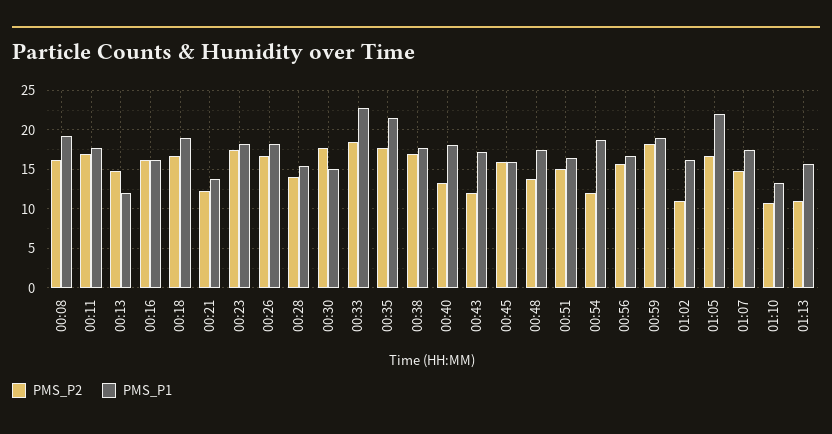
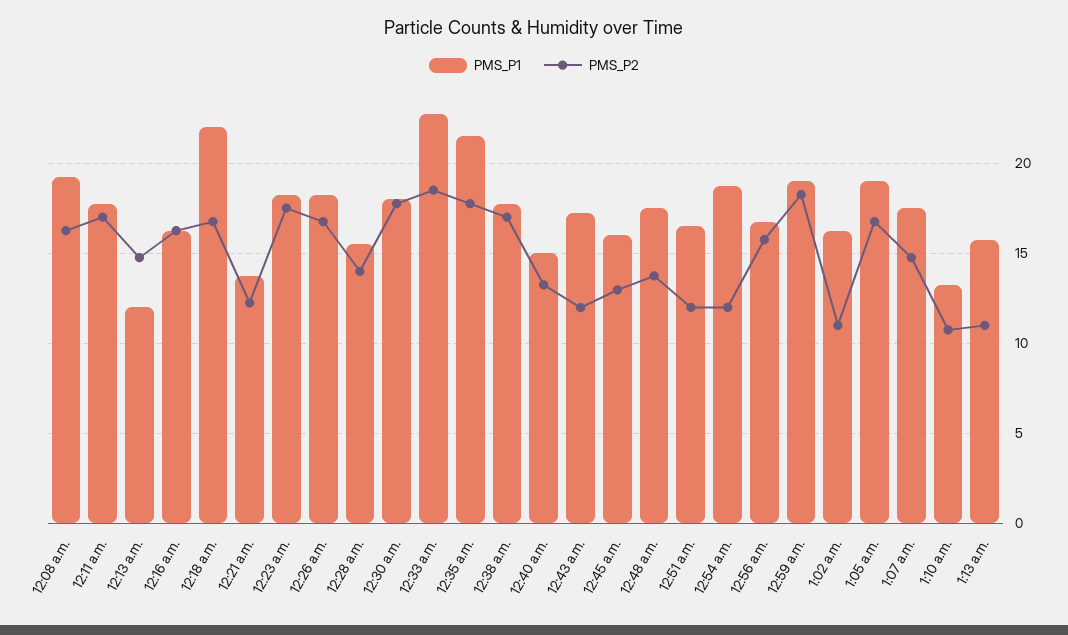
PMS_P1, 00:18: 19 -> 22
PMS_P1, 00:30: 15 -> 18
PMS_P1, 00:40: 18 -> 15
PMS_P2, 00:45: 16 -> 13
PMS_P2, 00:51: 15 -> 12
PMS_P1, 01:05: 22 -> 19

